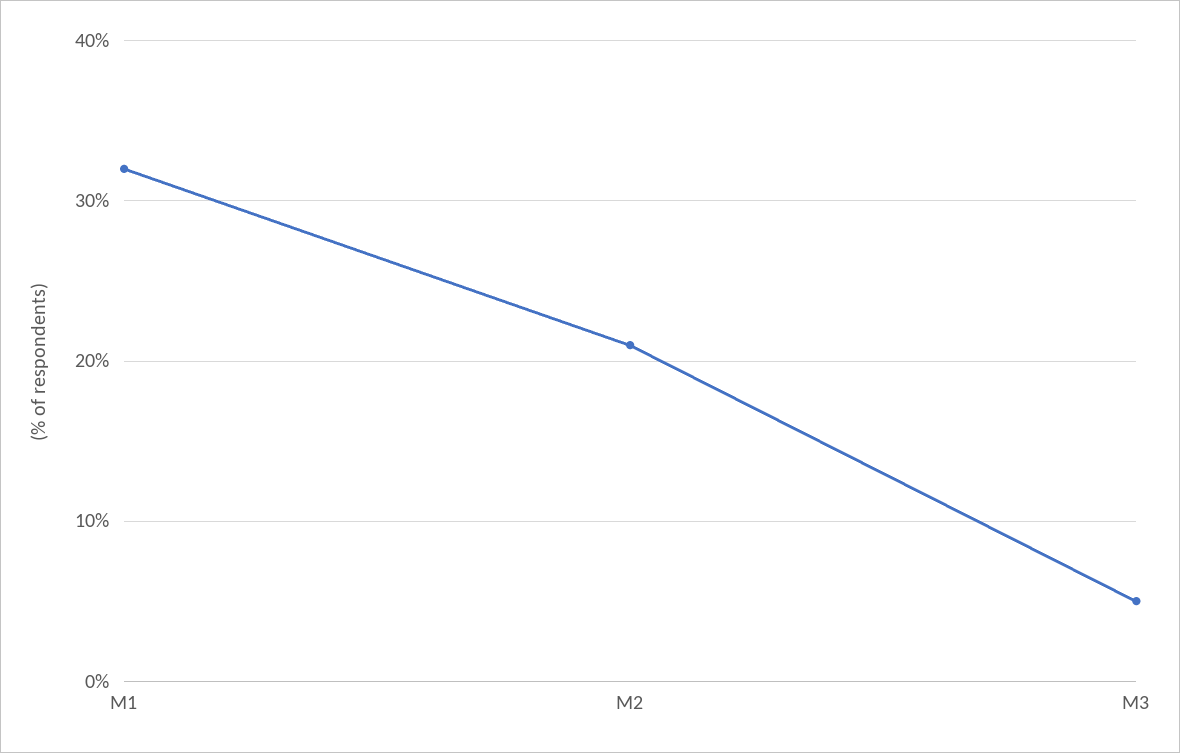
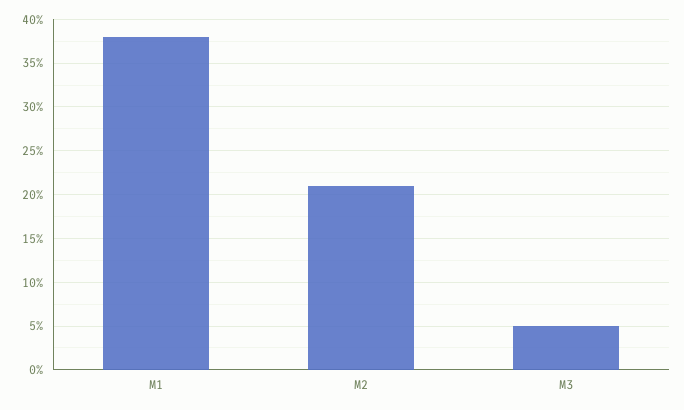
M1: 32 -> 38

